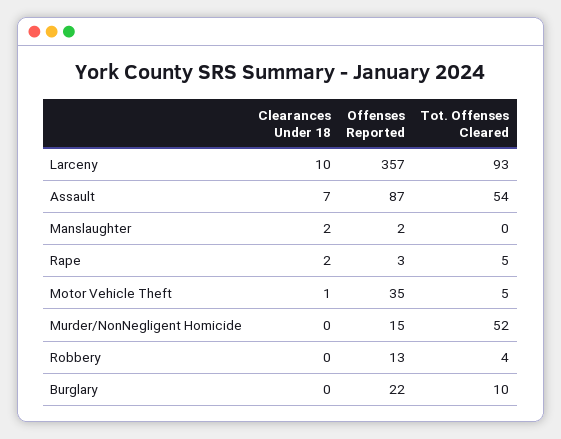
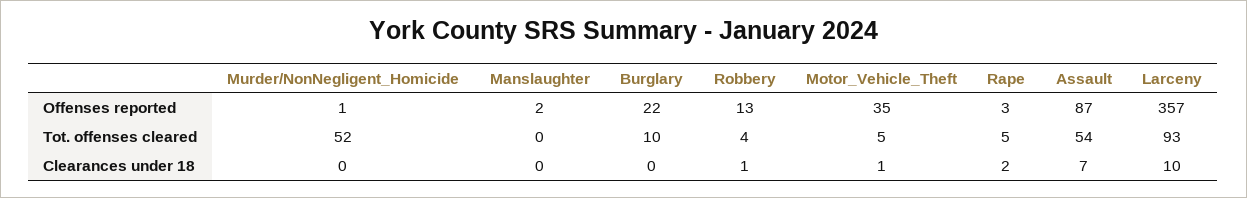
Clearances Under 18, Manslaughter: 2 -> 0
Offenses Reported, Murder/NonNegligent Homicide: 15 -> 1
Clearances Under 18, Robbery: 0 -> 1

